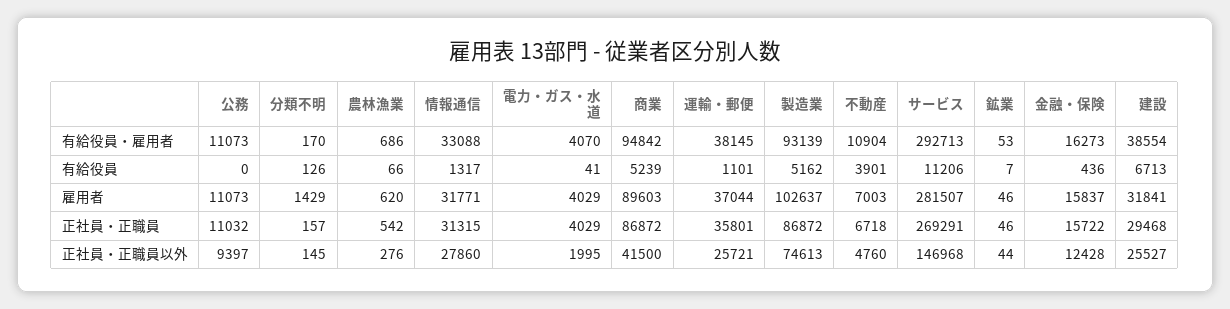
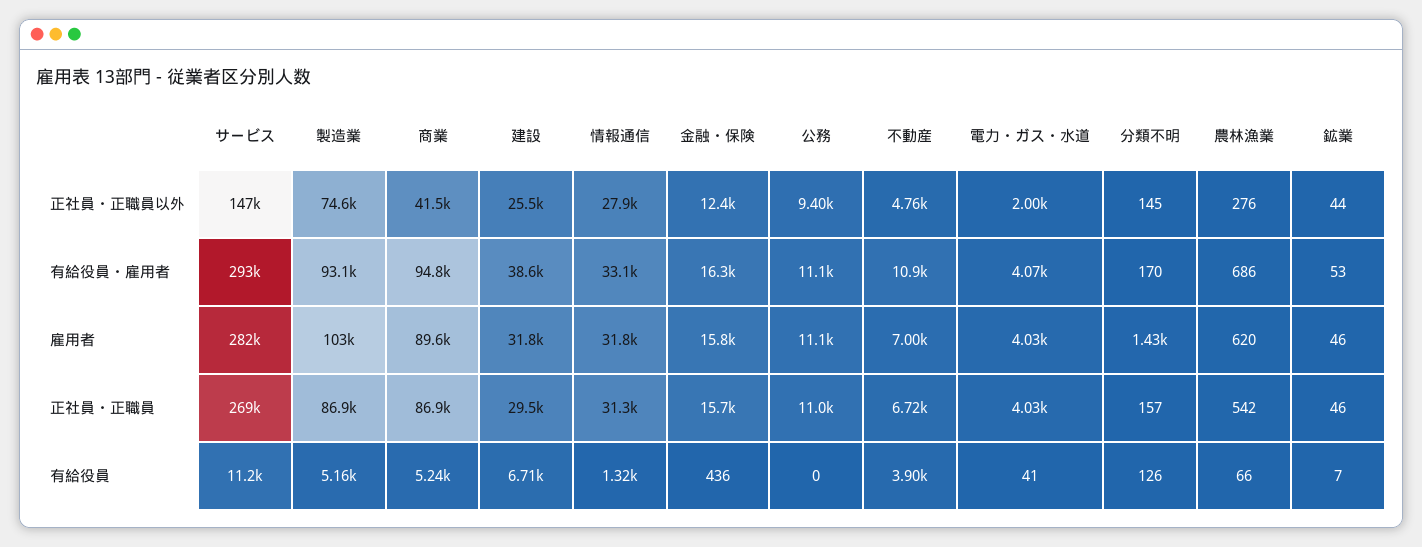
運輸・郵便, 有給役員・雇用者: 38145 -> none
運輸・郵便, 有給役員: 1101 -> none
運輸・郵便, 雇用者: 37044 -> none
運輸・郵便, 正社員・正職員: 35801 -> none
運輸・郵便, 正社員・正職員以外: 25721 -> none

